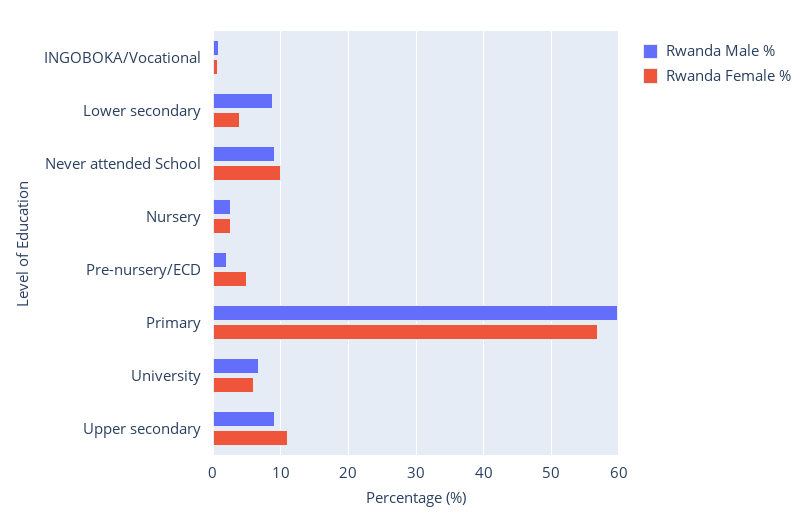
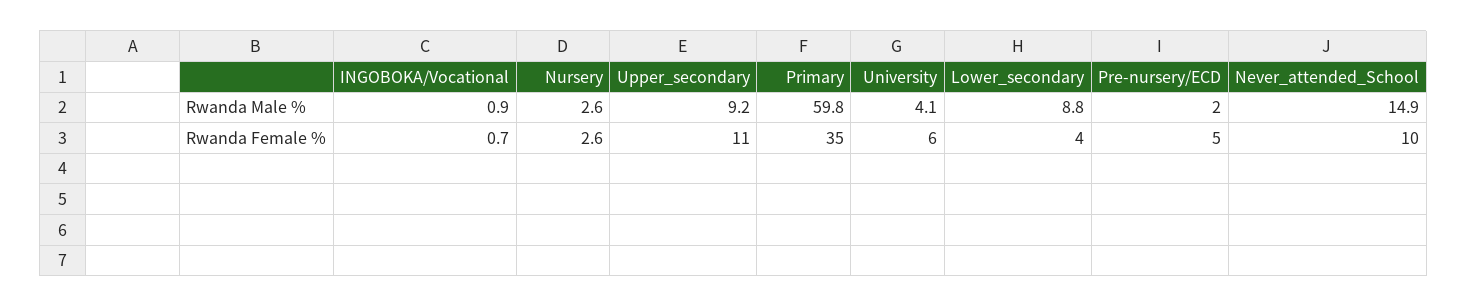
Rwanda Male %, Never attended School: 9 -> 14.9
Rwanda Female %, Primary: 57 -> 35
Rwanda Male %, University: 7 -> 4.1

